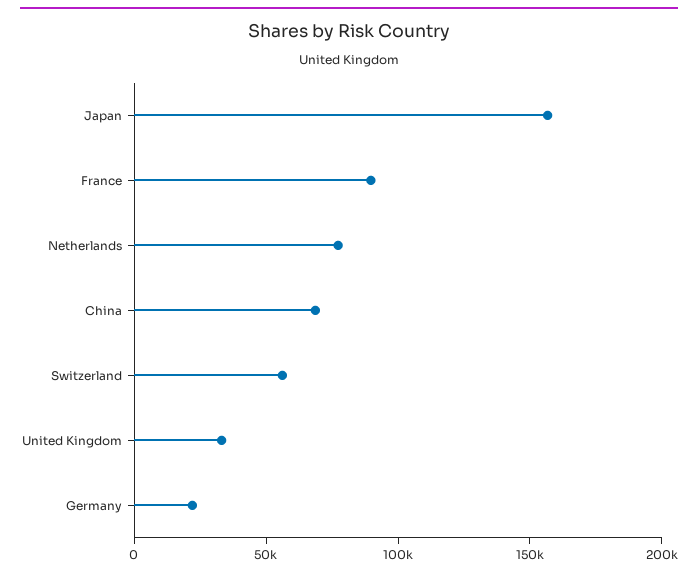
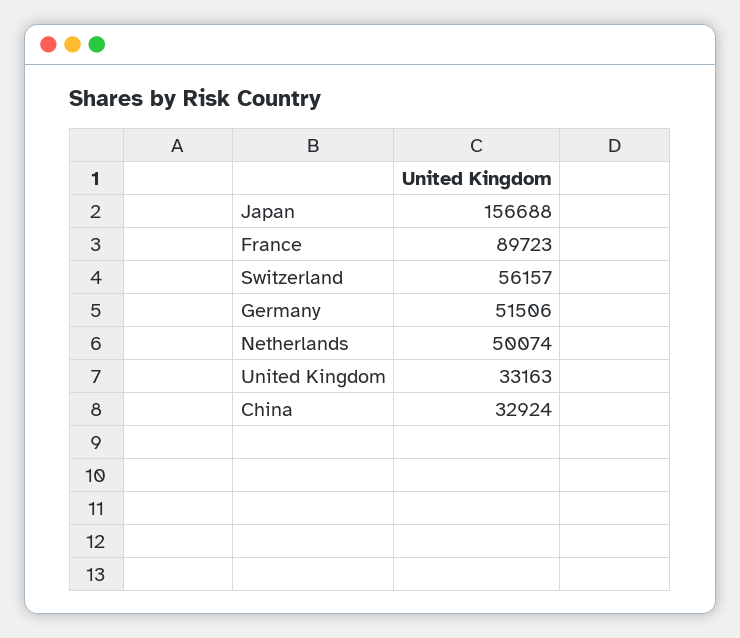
Netherlands: 80000 -> 50074
China: 70000 -> 32924
Germany: 20000 -> 51506

